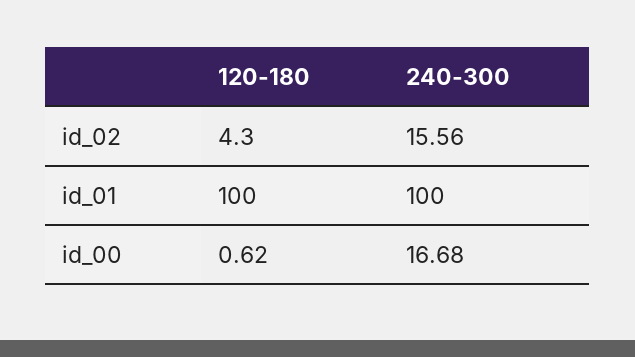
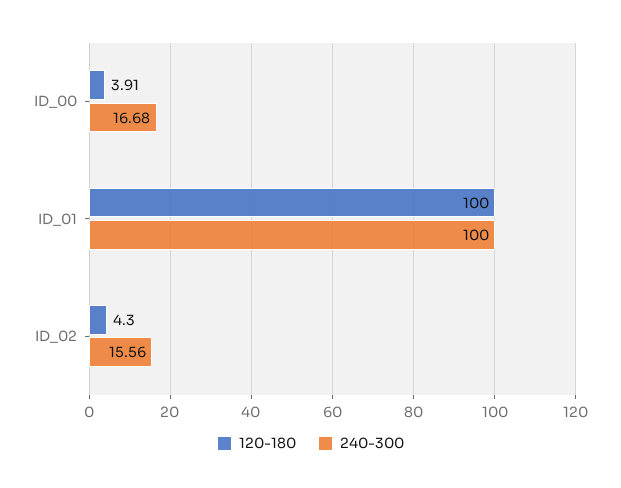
120-180, id_00: 0.62 -> 3.91

